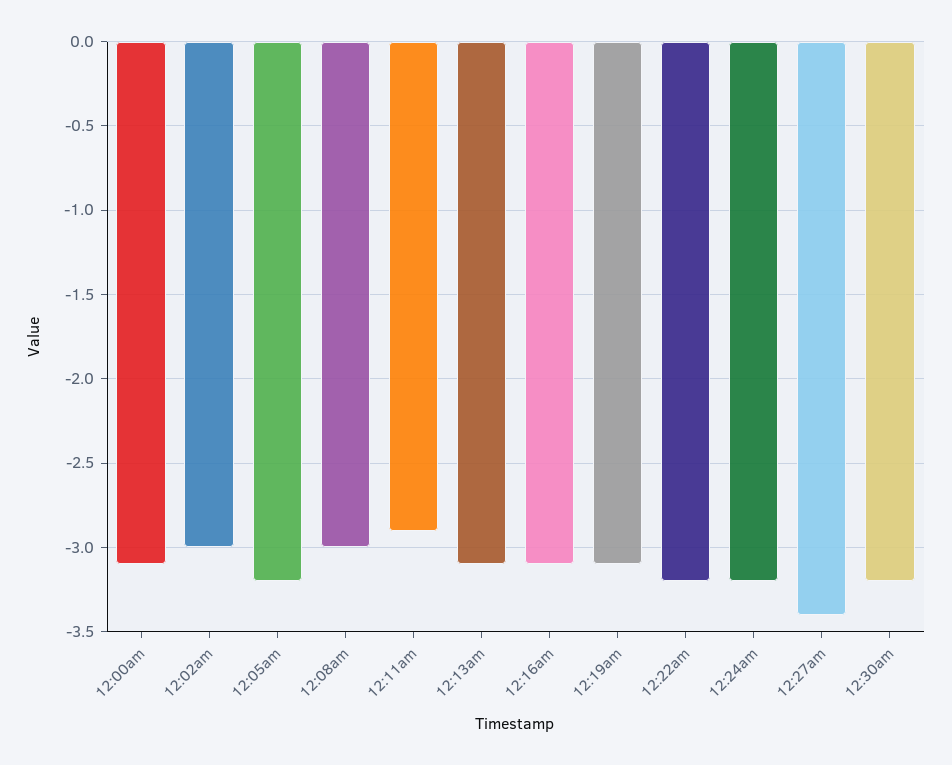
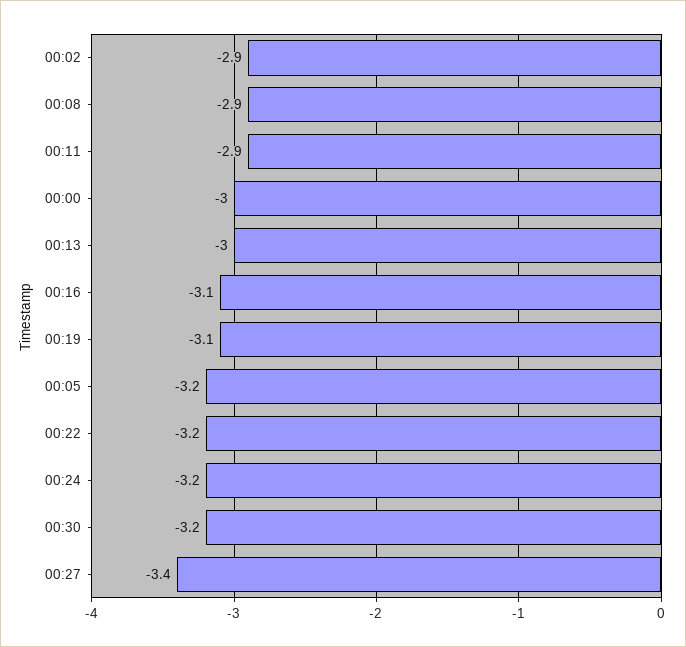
12:00am: -3.1 -> -3
12:02am: -3 -> -2.9
12:08am: -3 -> -2.9
12:13am: -3.1 -> -3

